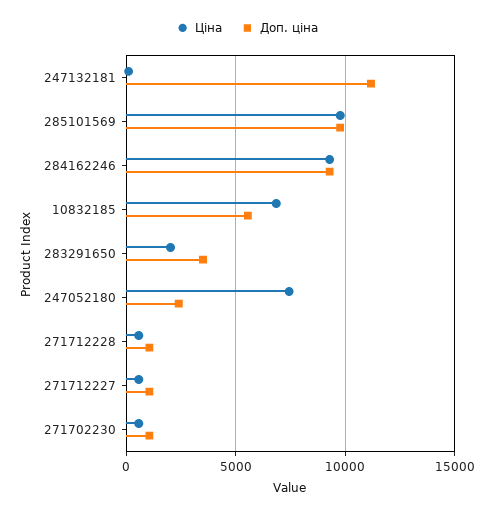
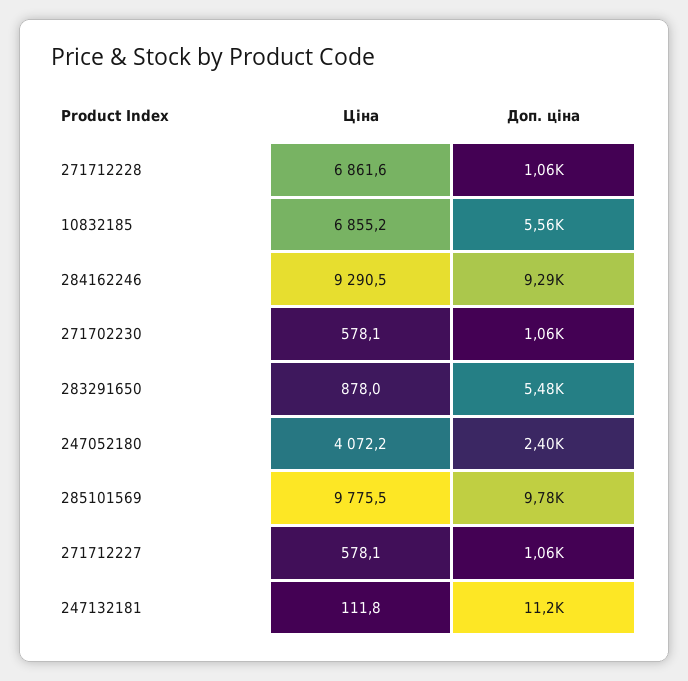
Ціна, 283291650: 2000 -> 878
Доп. ціна, 283291650: 3500 -> 5480
Ціна, 247052180: 7500 -> 4072.2
Ціна, 271712228: 500 -> 6861.6

